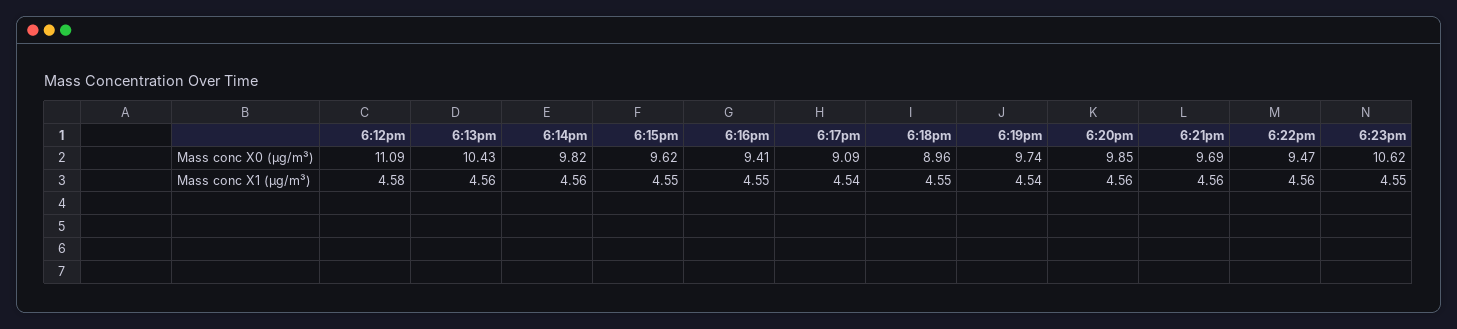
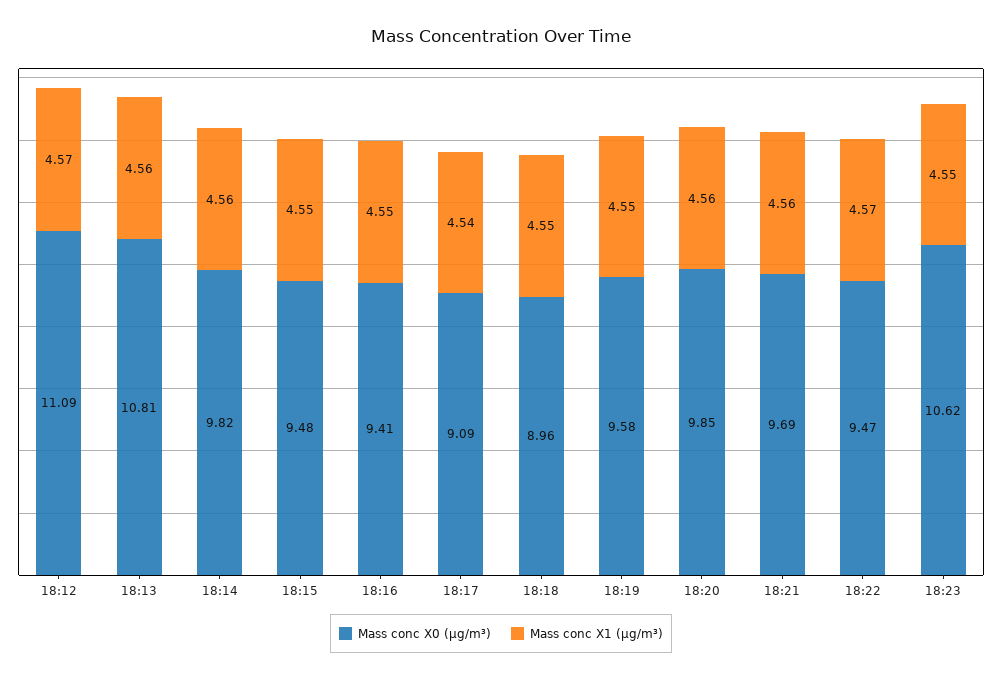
Mass conc X0 (μg/m³), 6:13pm: 10.43 -> 10.81
Mass conc X0 (μg/m³), 6:15pm: 9.62 -> 9.48
Mass conc X0 (μg/m³), 6:19pm: 9.74 -> 9.58
Mass conc X1 (μg/m³), 6:12pm: 4.58 -> 4.57
Mass conc X1 (μg/m³), 6:19pm: 4.54 -> 4.55
Mass conc X1 (μg/m³), 6:22pm: 4.56 -> 4.57

